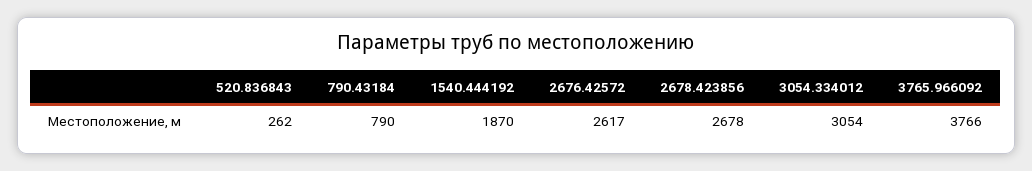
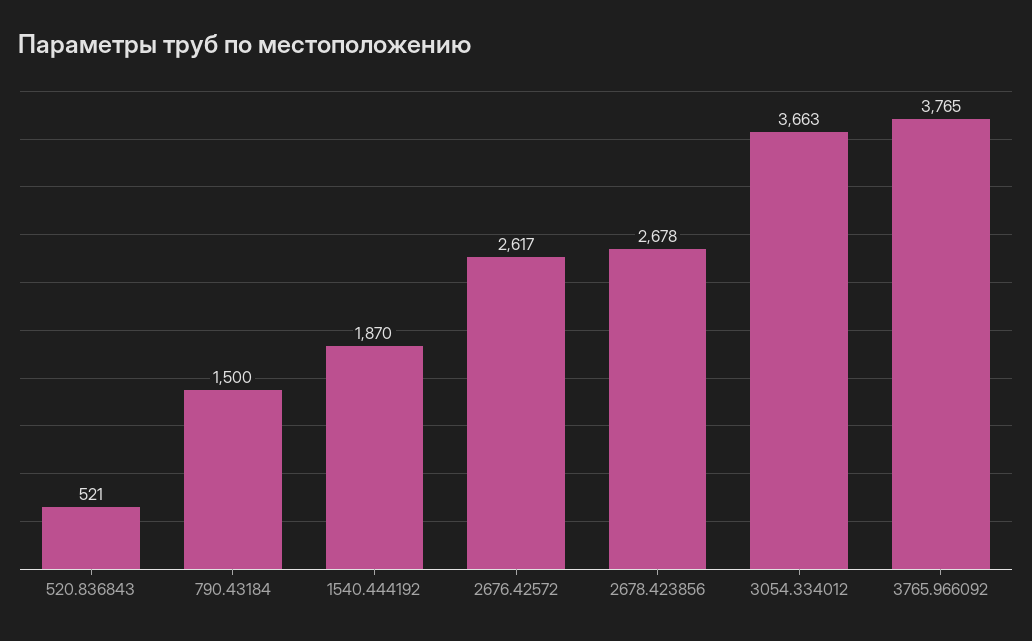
520.836843: 262 -> 521
790.43184: 790 -> 1500
3054.334012: 3054 -> 3663
3765.966092: 3766 -> 3765

